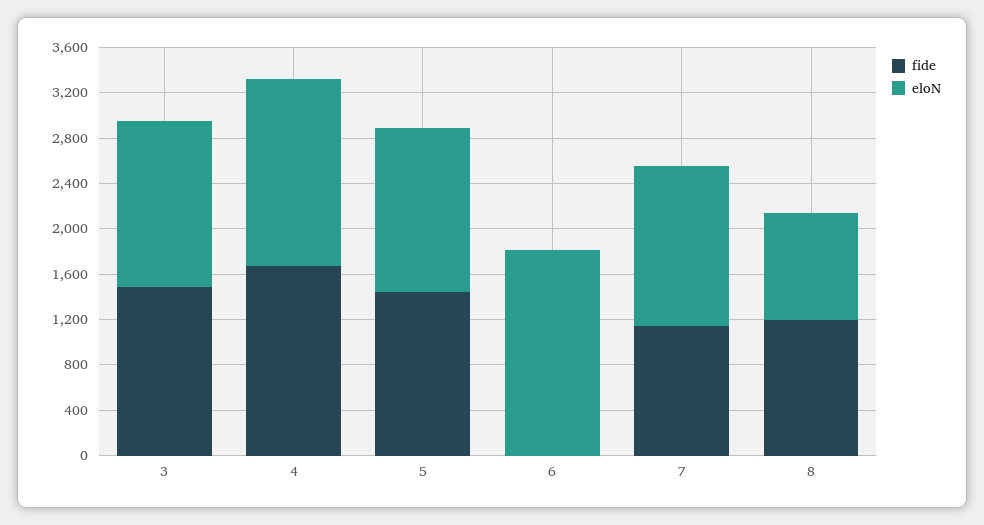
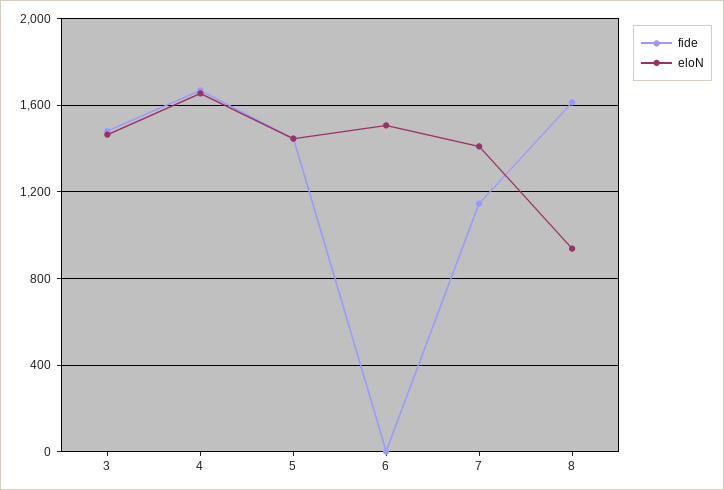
eloN, 6: 1800 -> 1500
fide, 8: 1200 -> 1600

